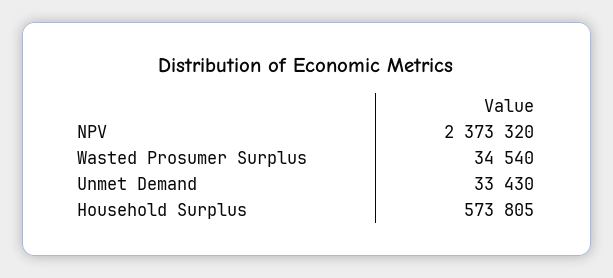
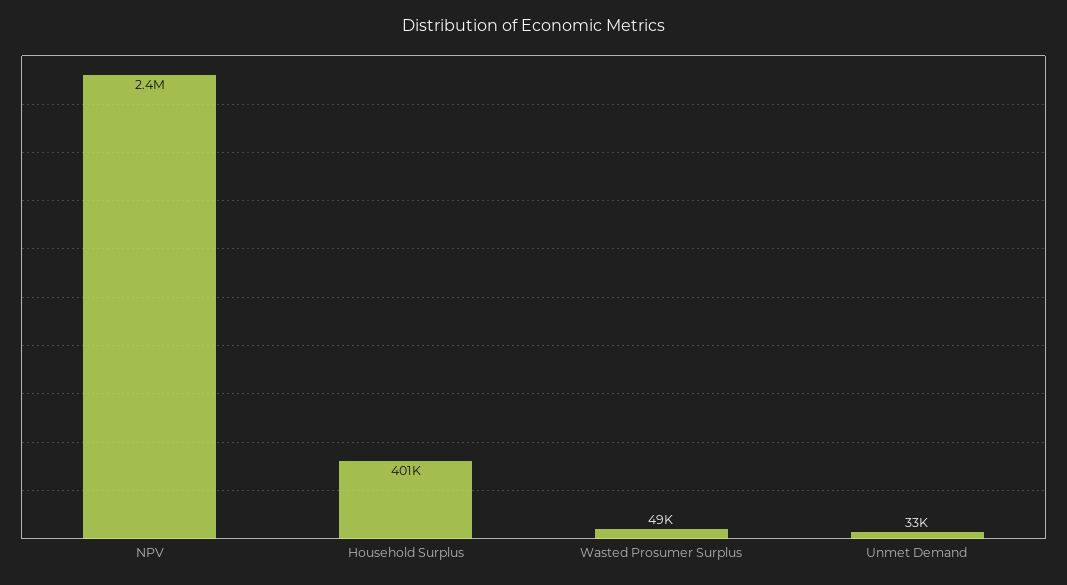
Wasted Prosumer Surplus: 34540 -> 49000
Household Surplus: 573805 -> 401000

